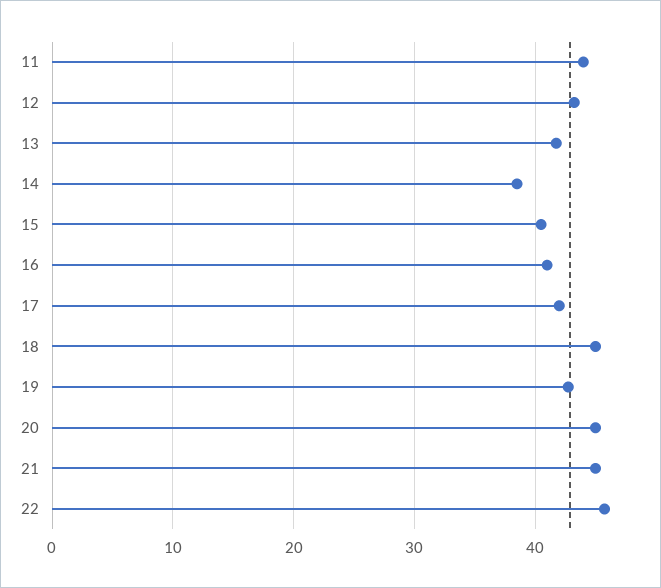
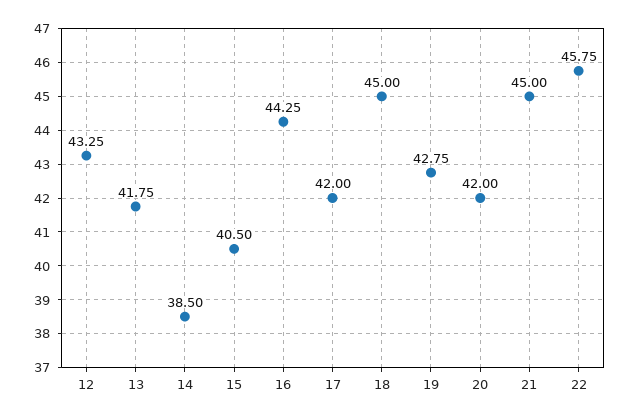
11: 44 -> none
16: 41 -> 44.25
20: 45 -> 42

